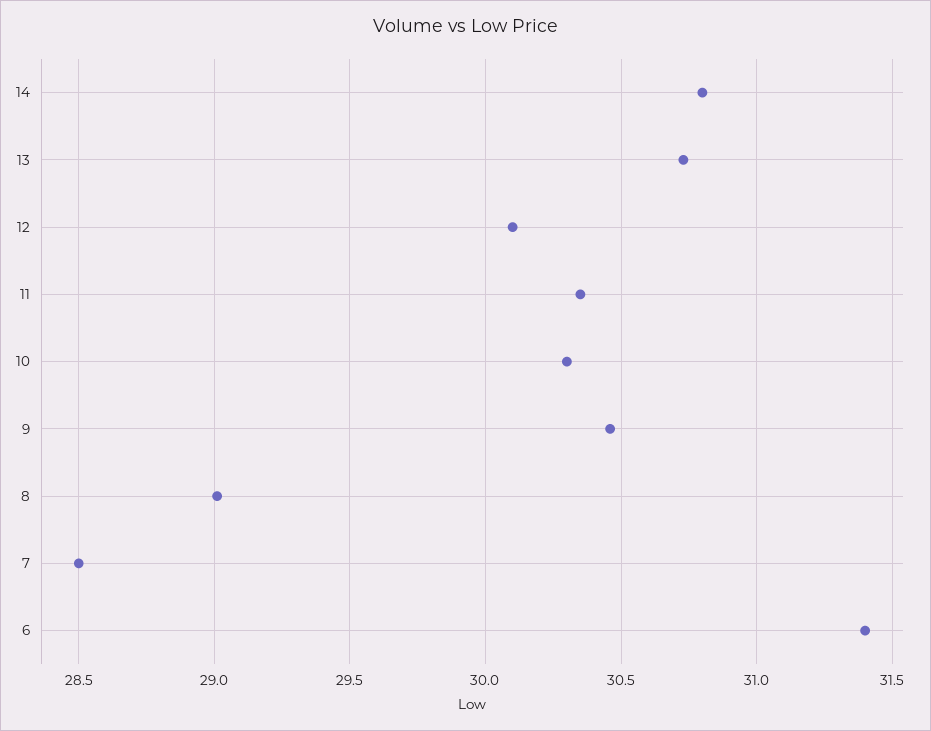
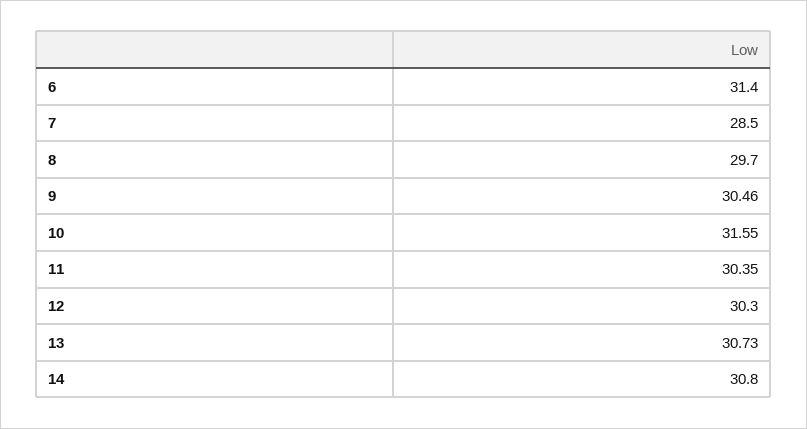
12: 30.1 -> 30.3
10: 30.3 -> 31.55
8: 29 -> 29.7

